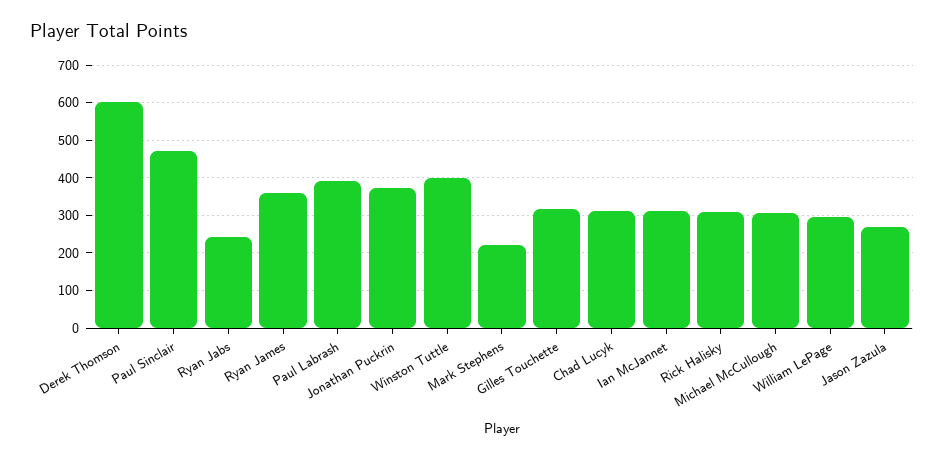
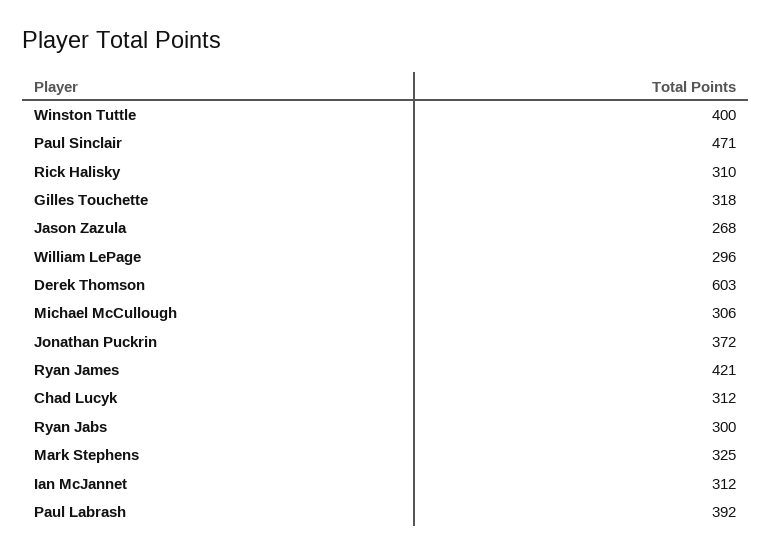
Ryan Jabs: 240 -> 300
Ryan James: 360 -> 421
Mark Stephens: 220 -> 325

